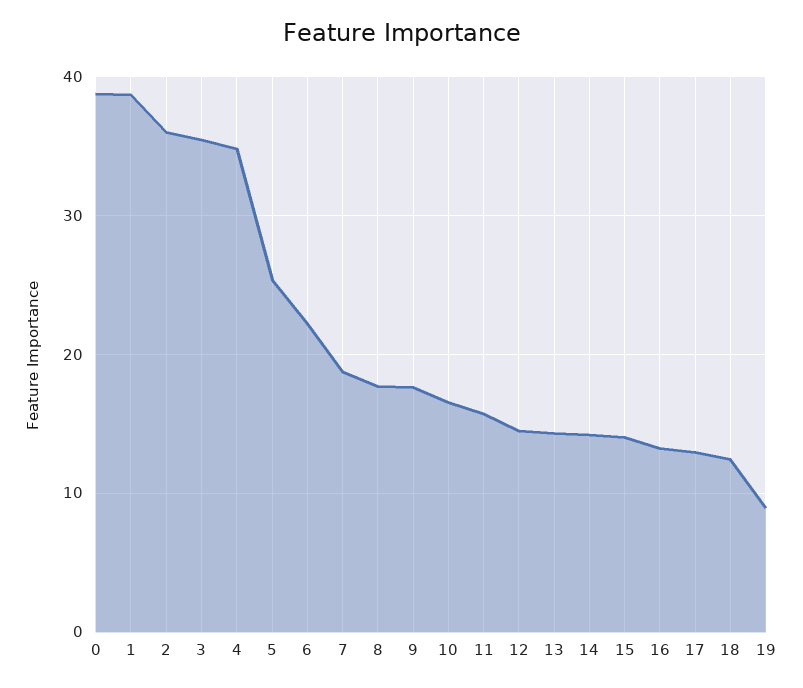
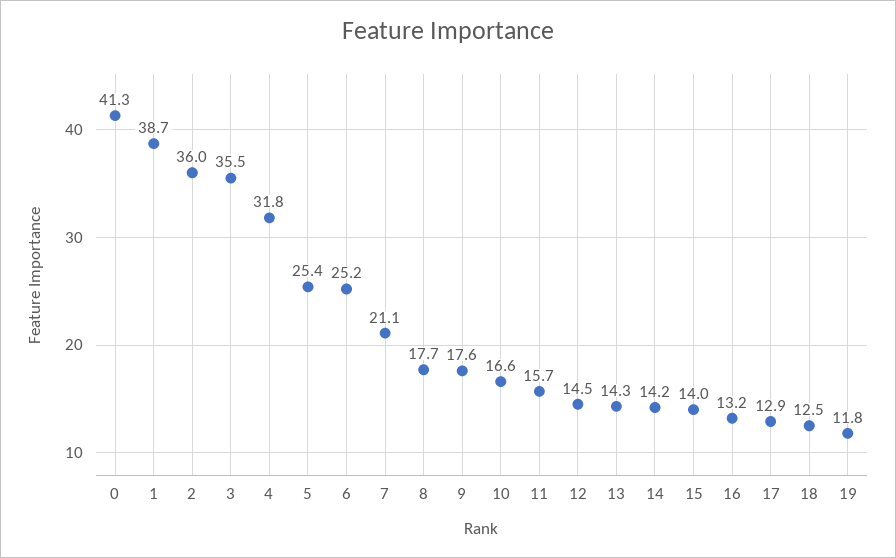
0: 39 -> 41.3
4: 35 -> 31.8
6: 22 -> 25.2
7: 19 -> 21.1
19: 9 -> 11.8

